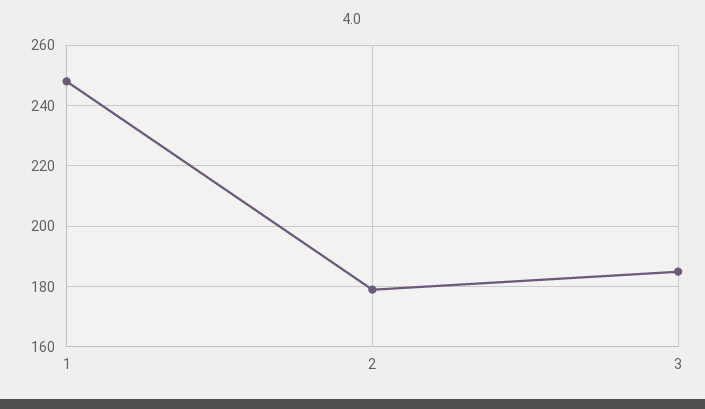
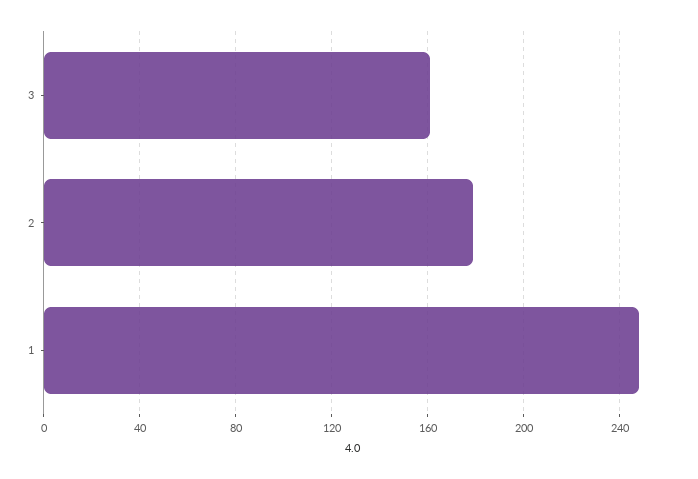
3: 185 -> 160

